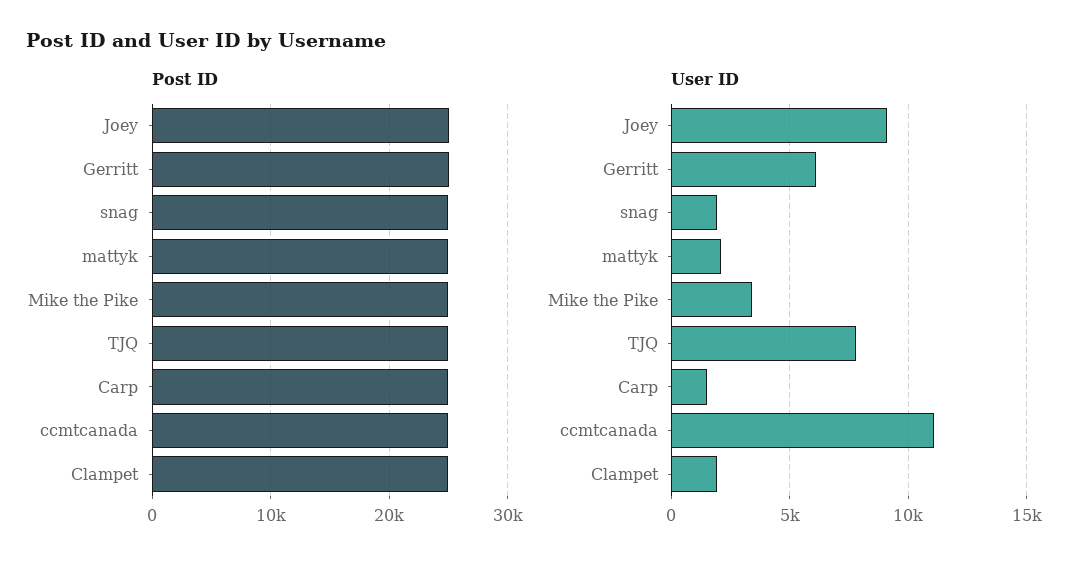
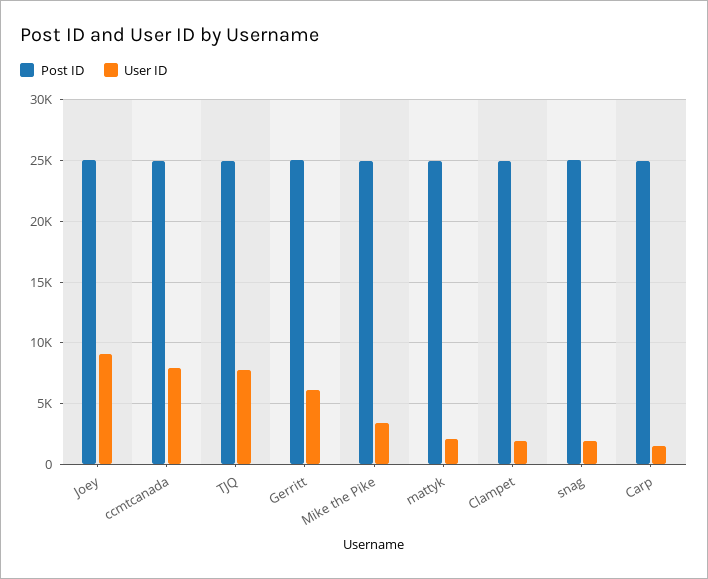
User ID, ccmtcanada: 11000 -> 8000

